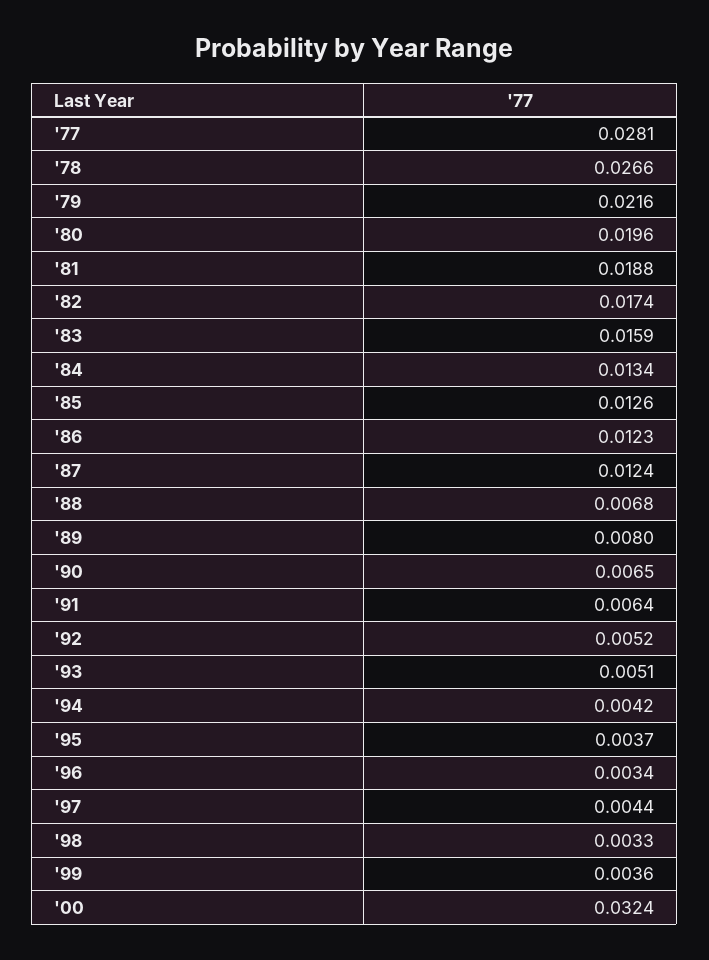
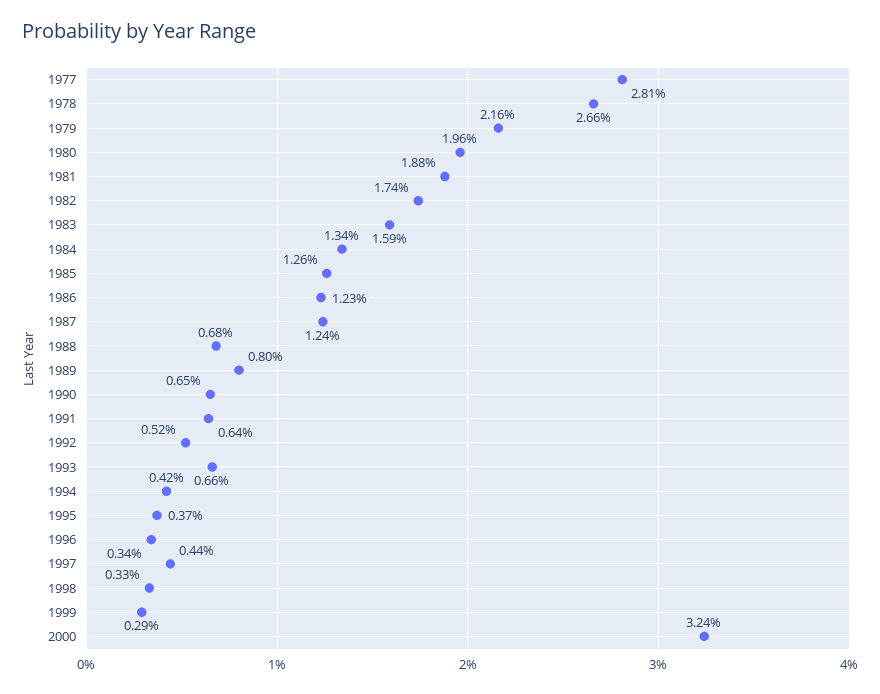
'93: 0.0051 -> 0.0066
'99: 0.0036 -> 0.0029

